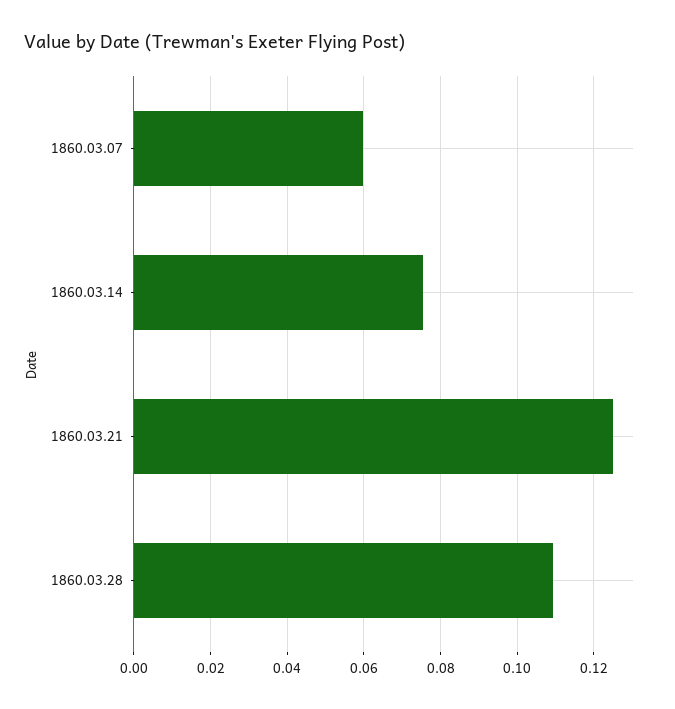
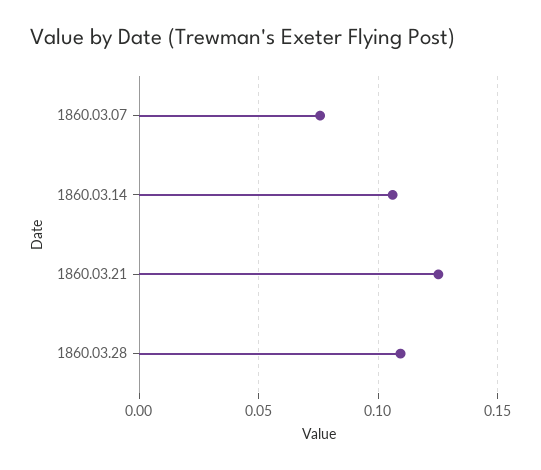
1860.03.07: 0.06 -> 0.075
1860.03.14: 0.076 -> 0.105

